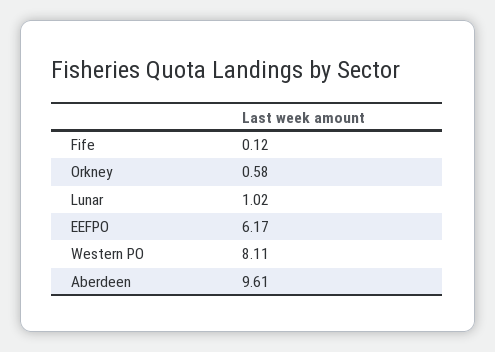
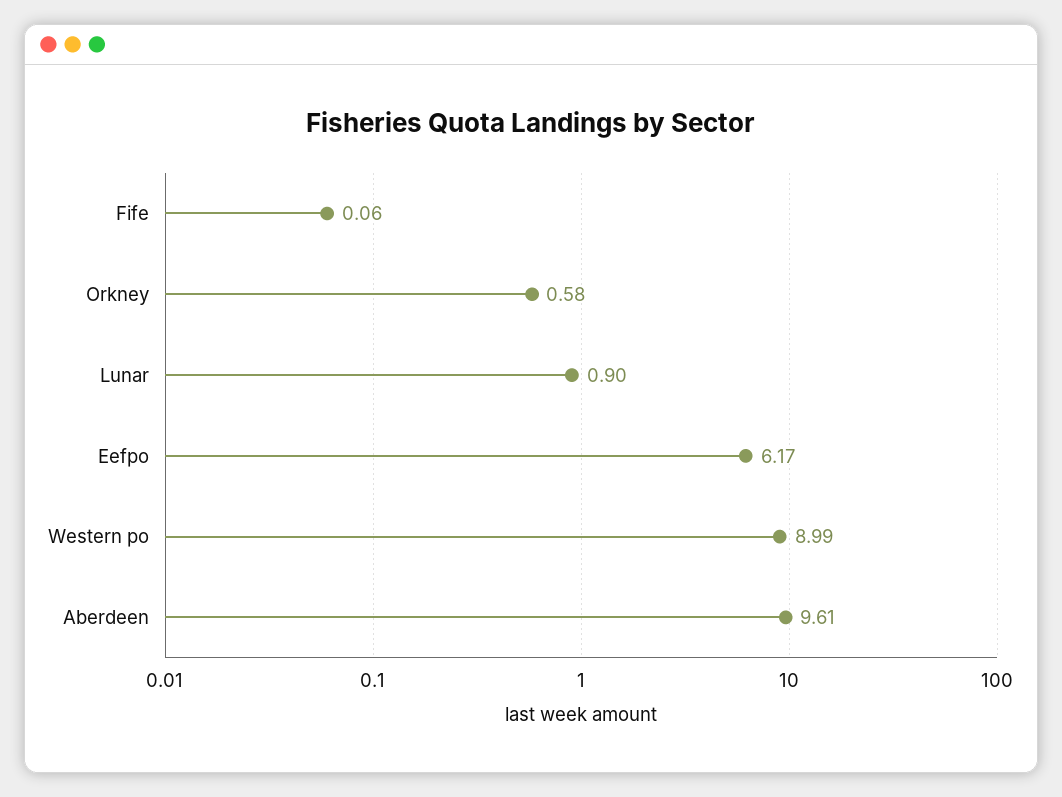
Fife: 0.12 -> 0.06
Lunar: 1.02 -> 0.9
Western PO: 8.11 -> 8.99

